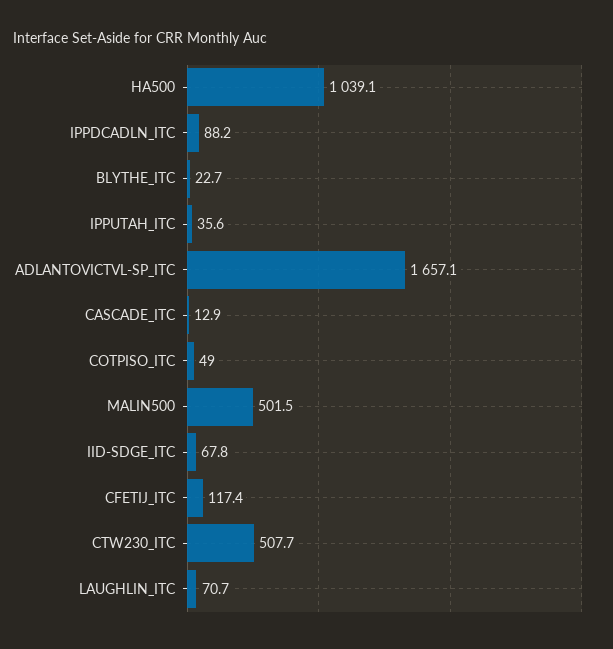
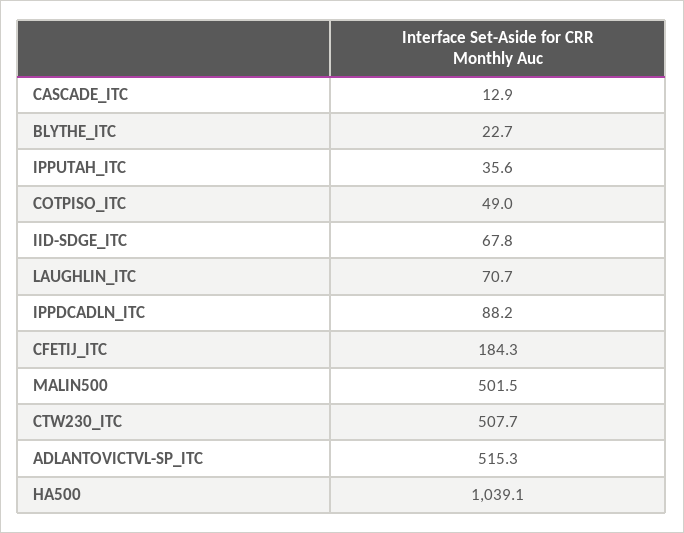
ADLANTOVICTVL-SP_ITC: 1657.1 -> 515.3
CFETIJ_ITC: 117.4 -> 184.3

